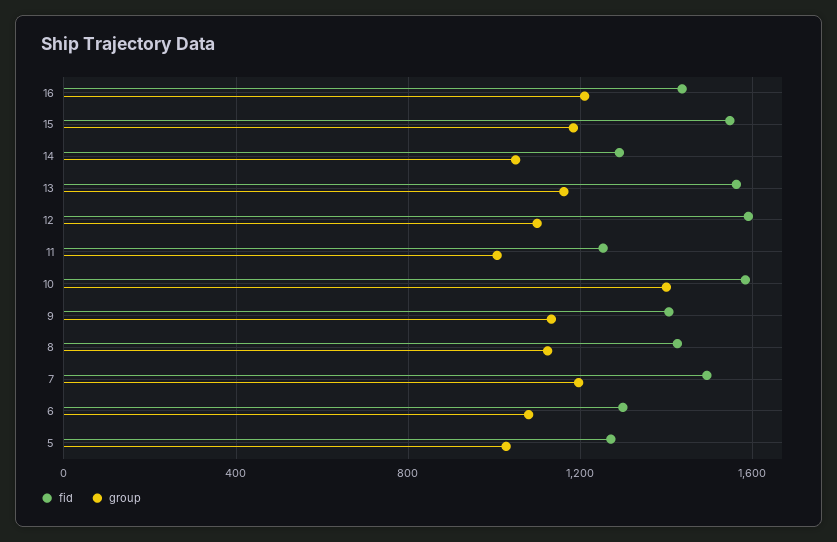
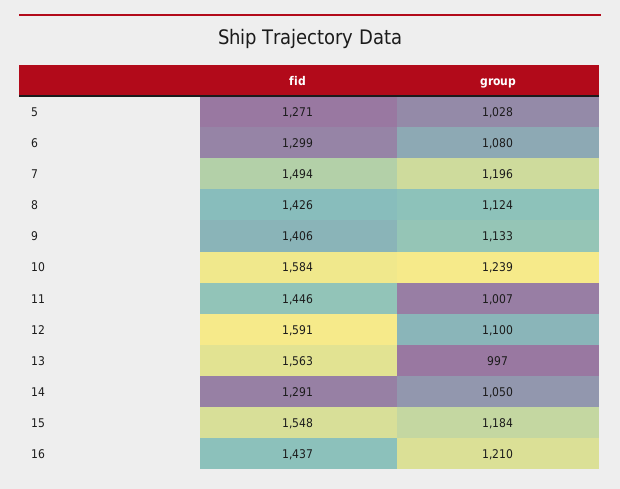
group, 13: 1150 -> 997
fid, 11: 1250 -> 1446
group, 10: 1400 -> 1239

